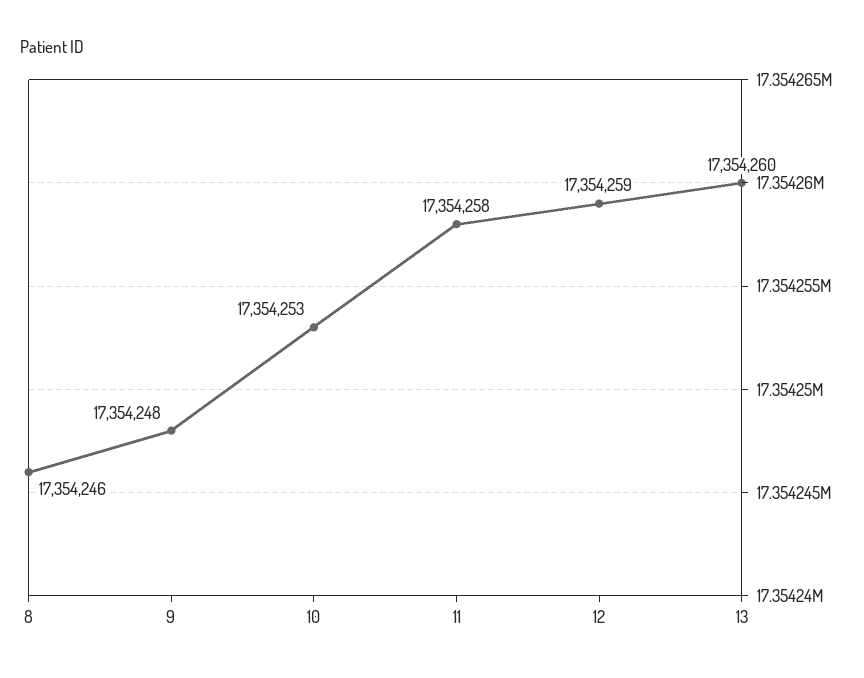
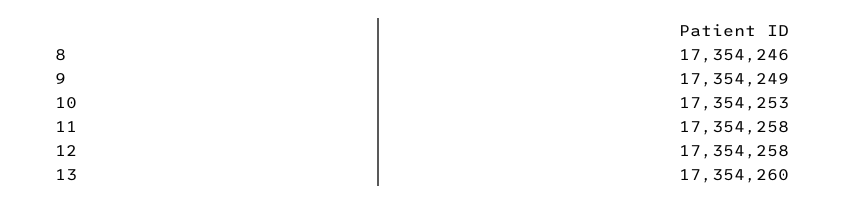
9: 17354248 -> 17354249
12: 17354259 -> 17354258

